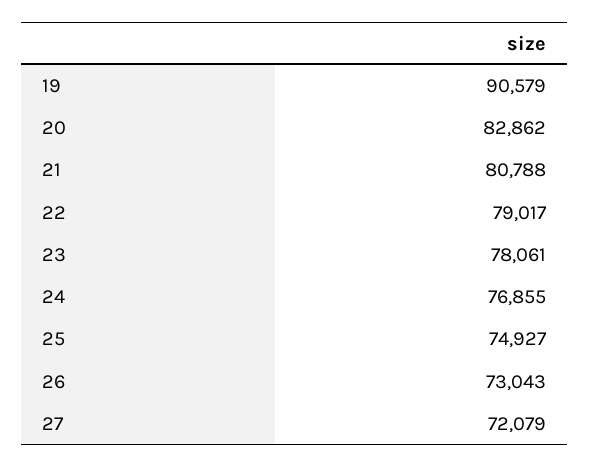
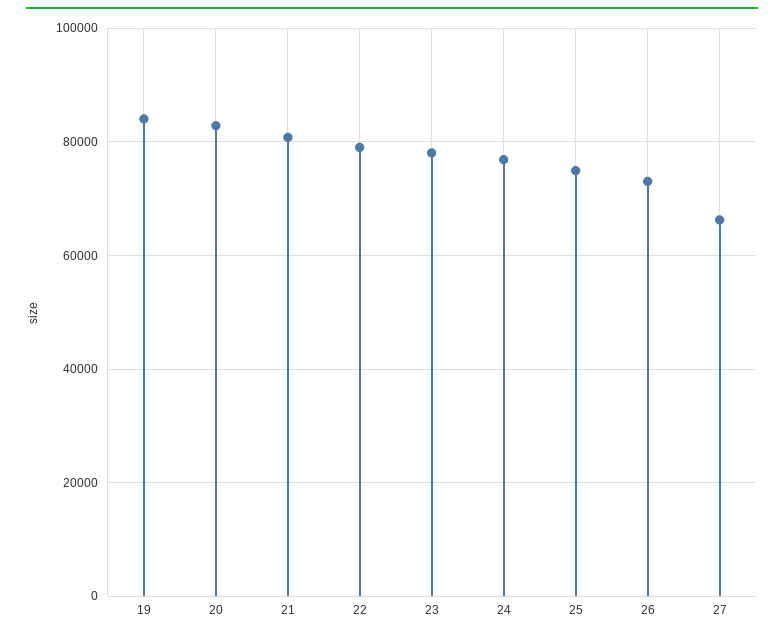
19: 90579 -> 84000
27: 72079 -> 66000

